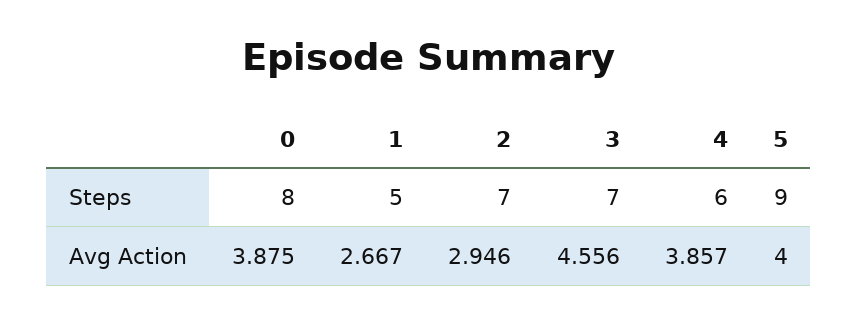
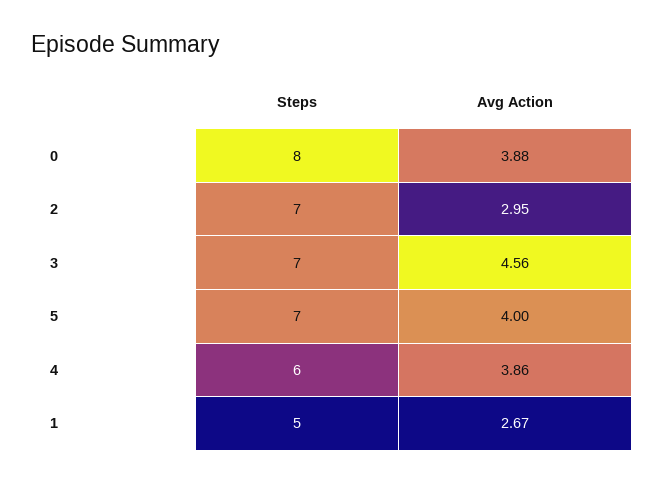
5, Steps: 9 -> 7

